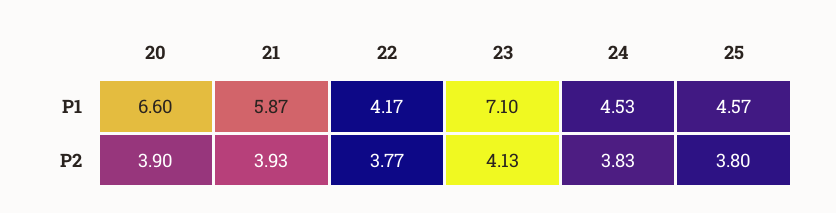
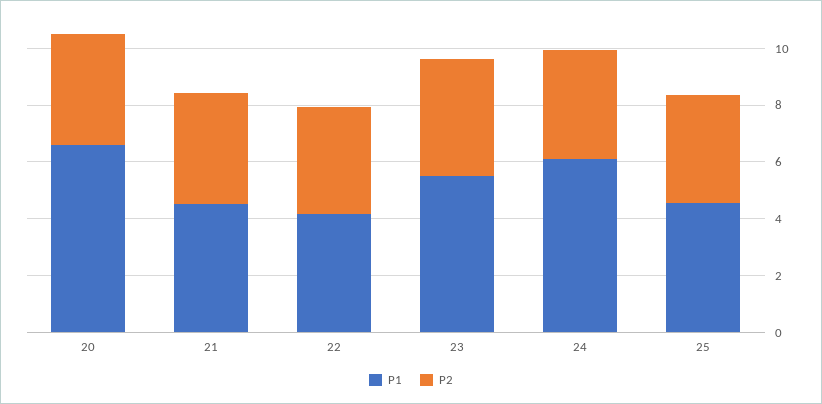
P1, 21: 5.87 -> 4.5
P1, 23: 7.1 -> 5.5
P1, 24: 4.53 -> 6

